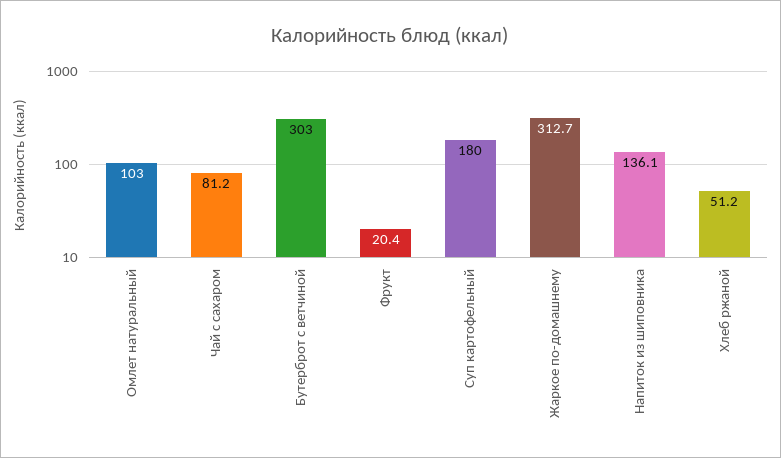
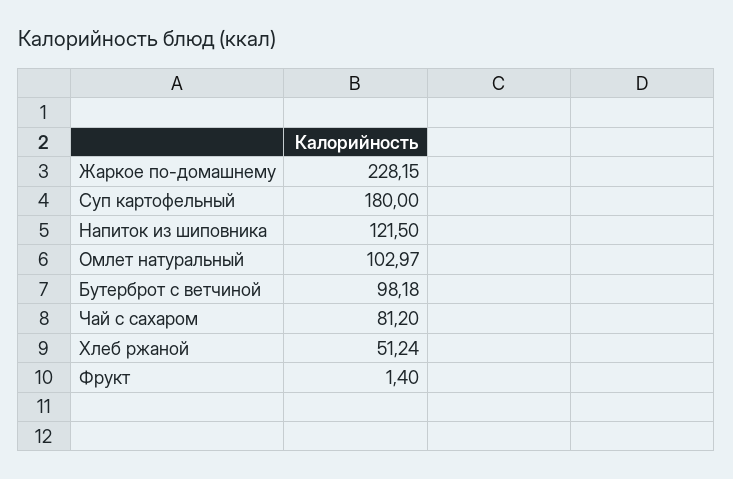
Бутерброт с ветчиной: 303 -> 98.18
Фрукт: 20.4 -> 1.4
Жаркое по-домашнему: 312.7 -> 228.15
Напиток из шиповника: 136.1 -> 121.5

